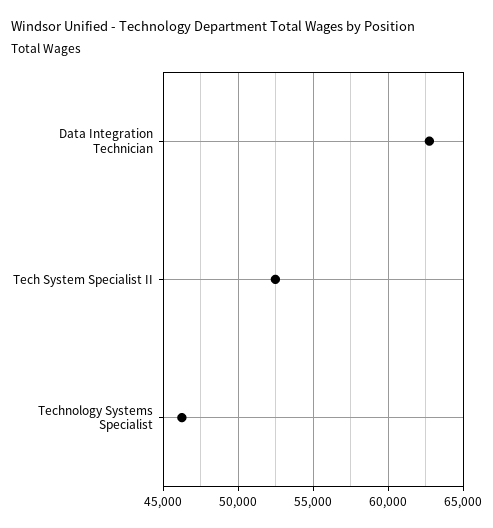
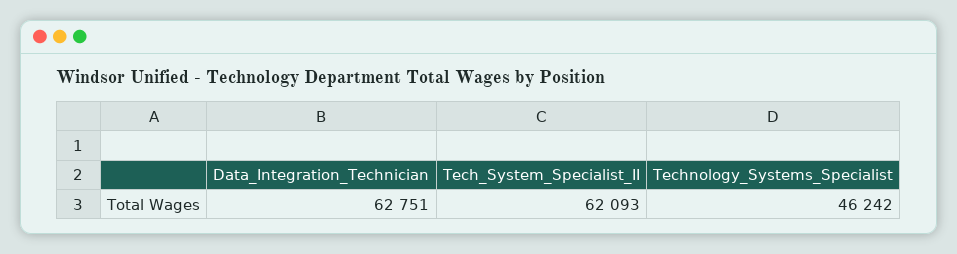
Tech System Specialist II: 52500 -> 62093

